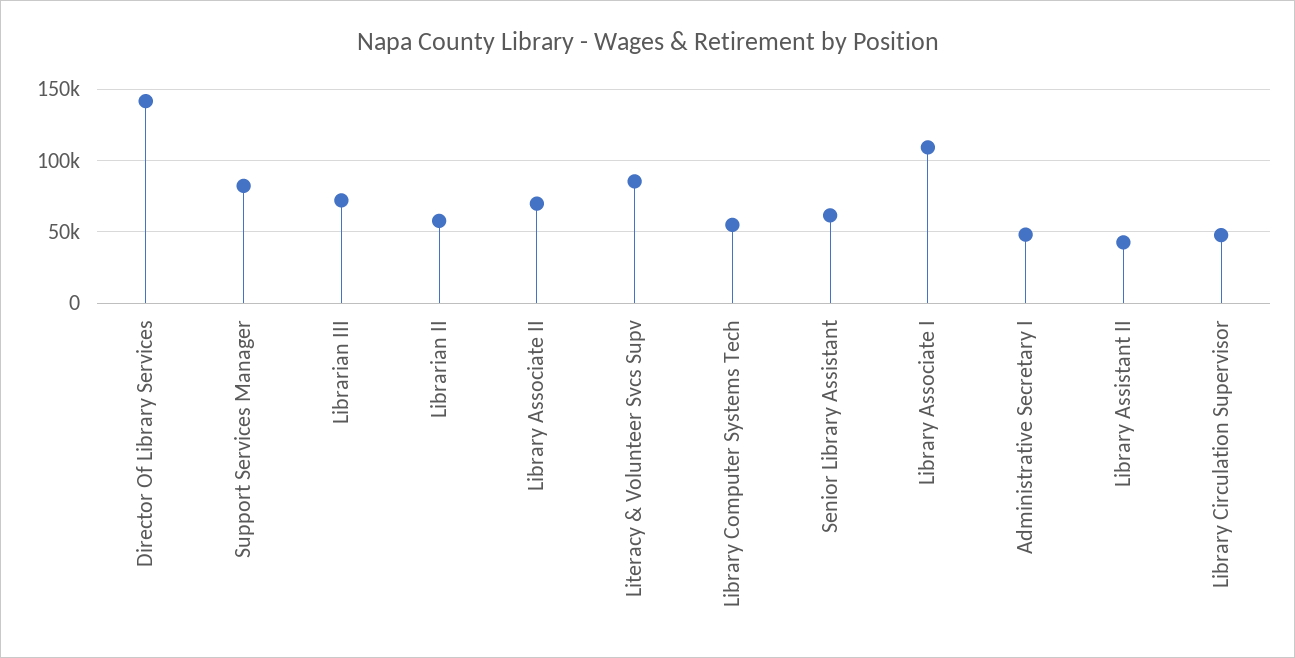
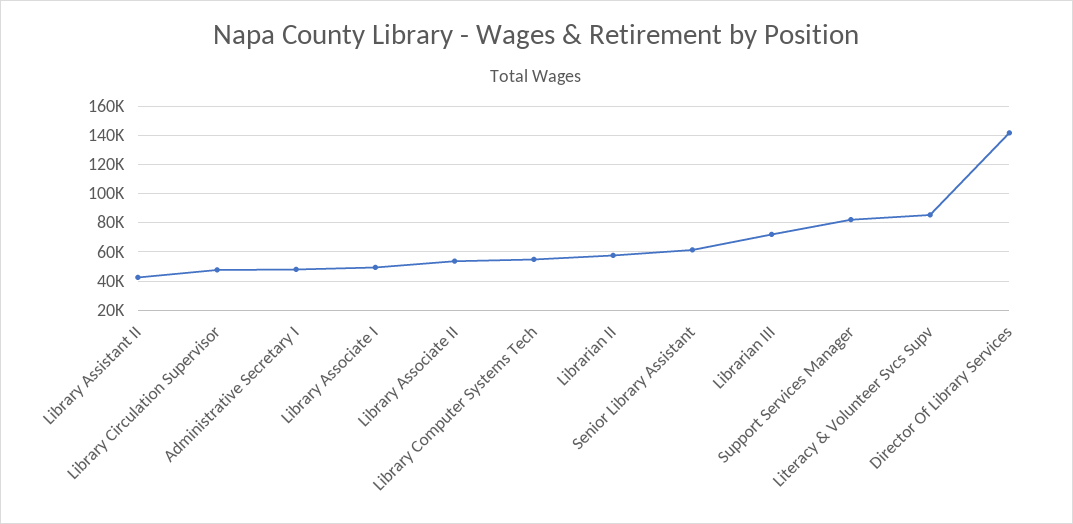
Library Associate II: 70000 -> 55000
Library Associate I: 110000 -> 50000

